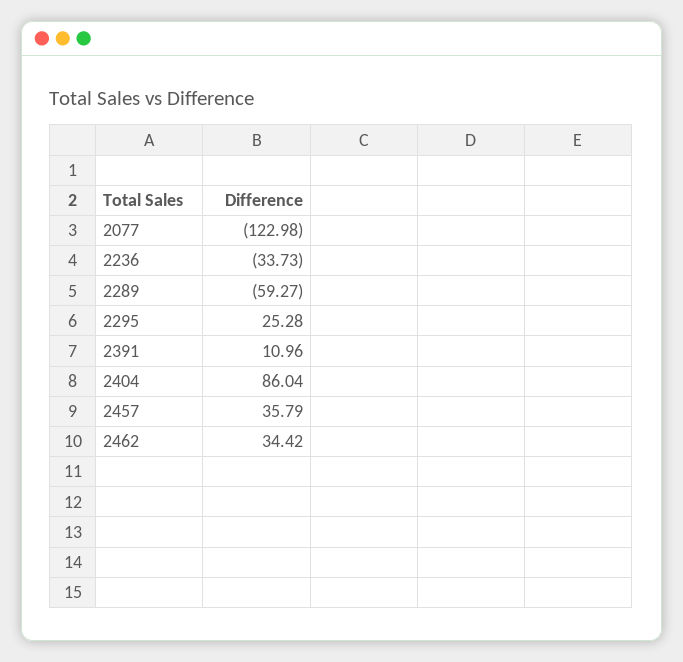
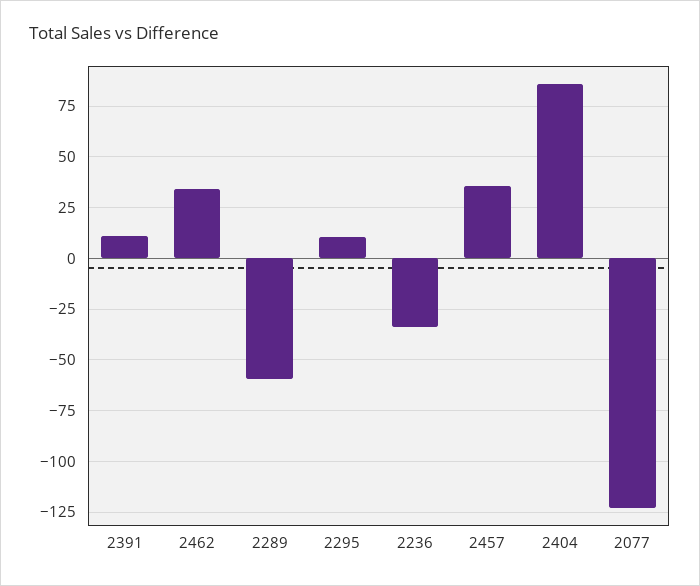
2295: 25.28 -> 10

